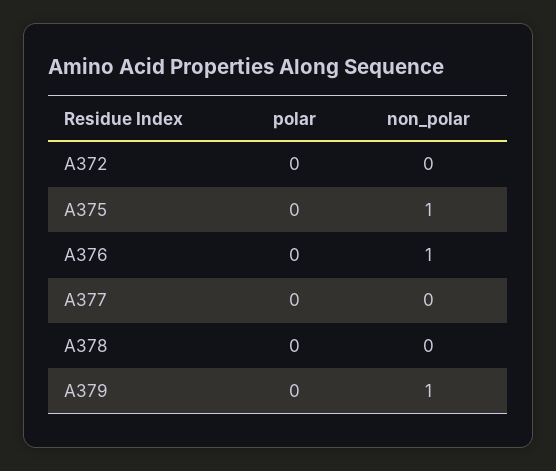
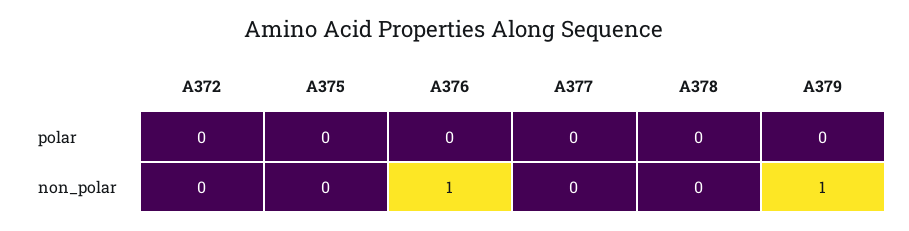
non_polar, A375: 1 -> 0

